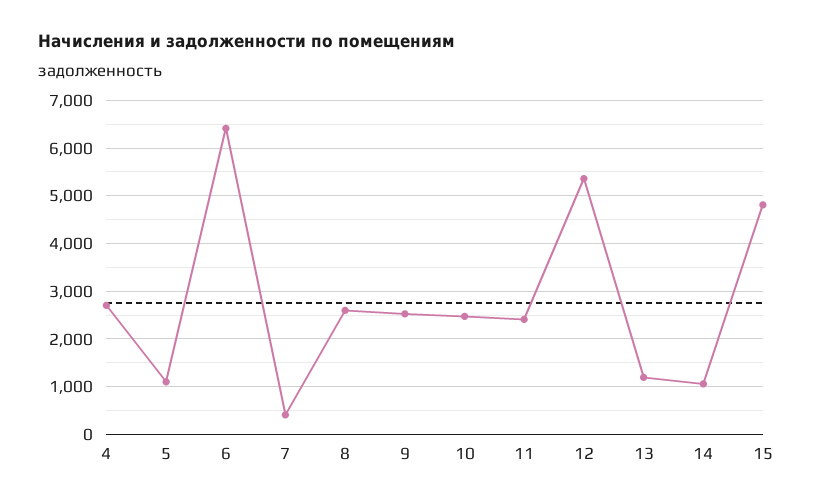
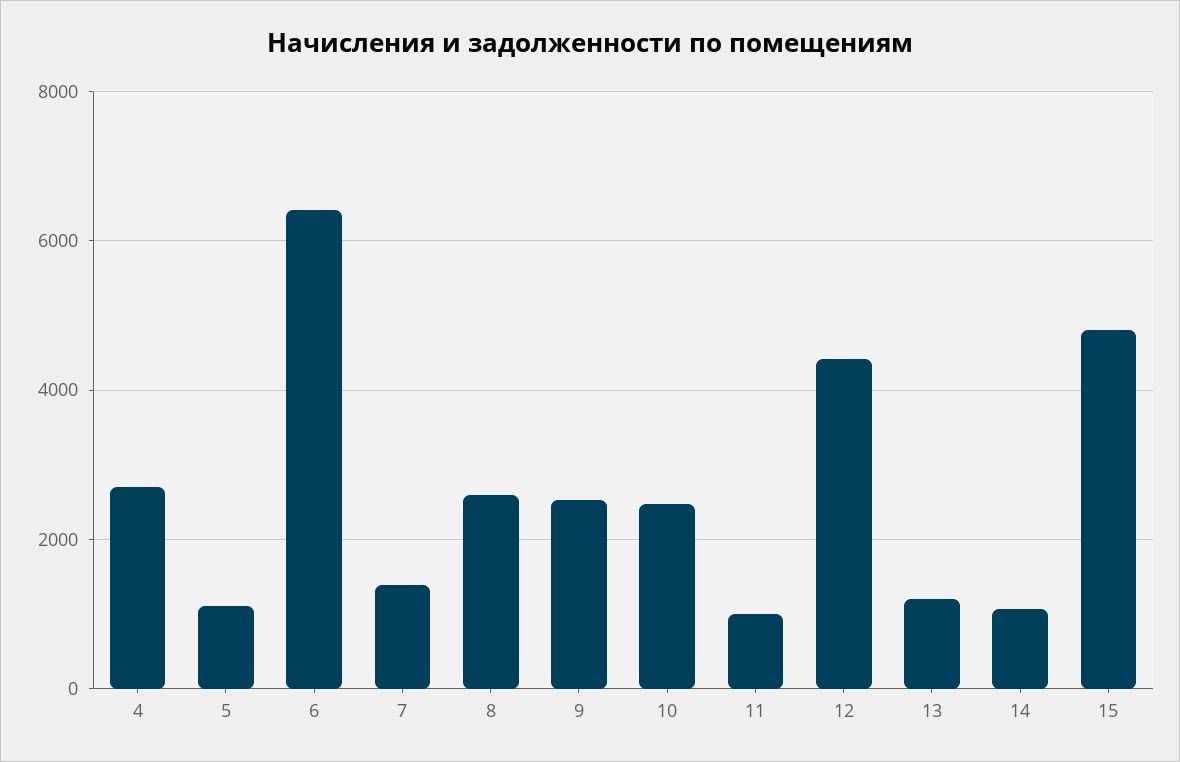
7: 400 -> 1400
11: 2400 -> 1000
12: 5400 -> 4400

